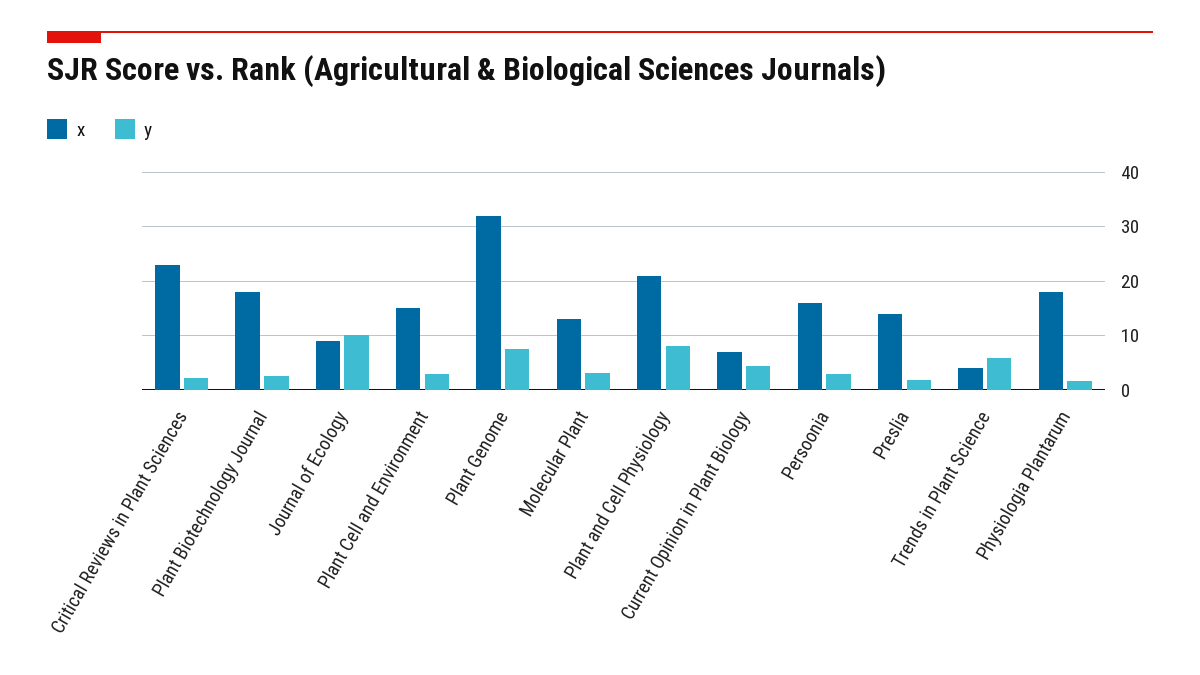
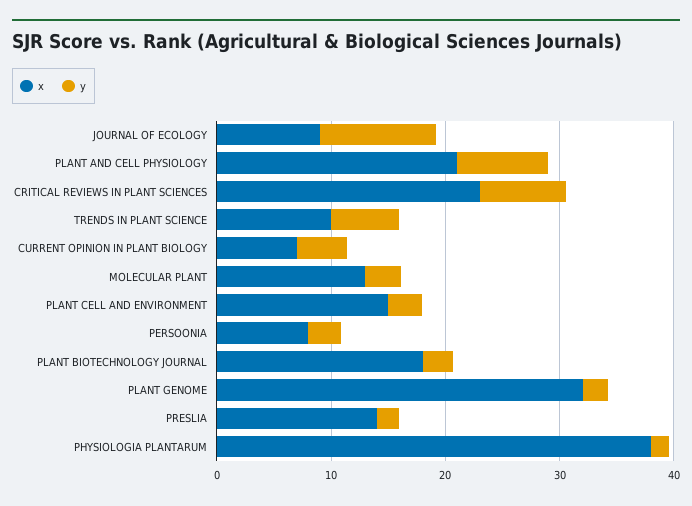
y, Critical Reviews in Plant Sciences: 2 -> 8
y, Plant Genome: 8 -> 2
x, Persoonia: 16 -> 8
x, Trends in Plant Science: 4 -> 10
x, Physiologia Plantarum: 18 -> 38

